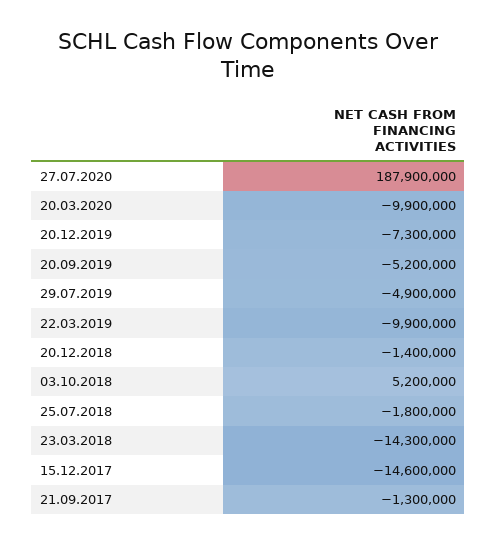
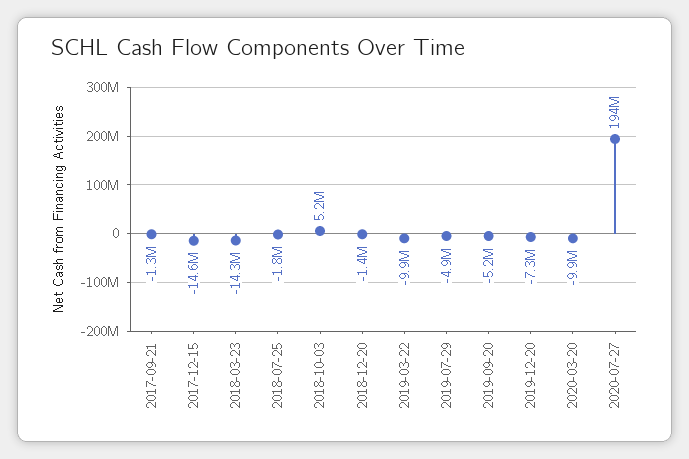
27.07.2020: 187900000 -> 194000000

